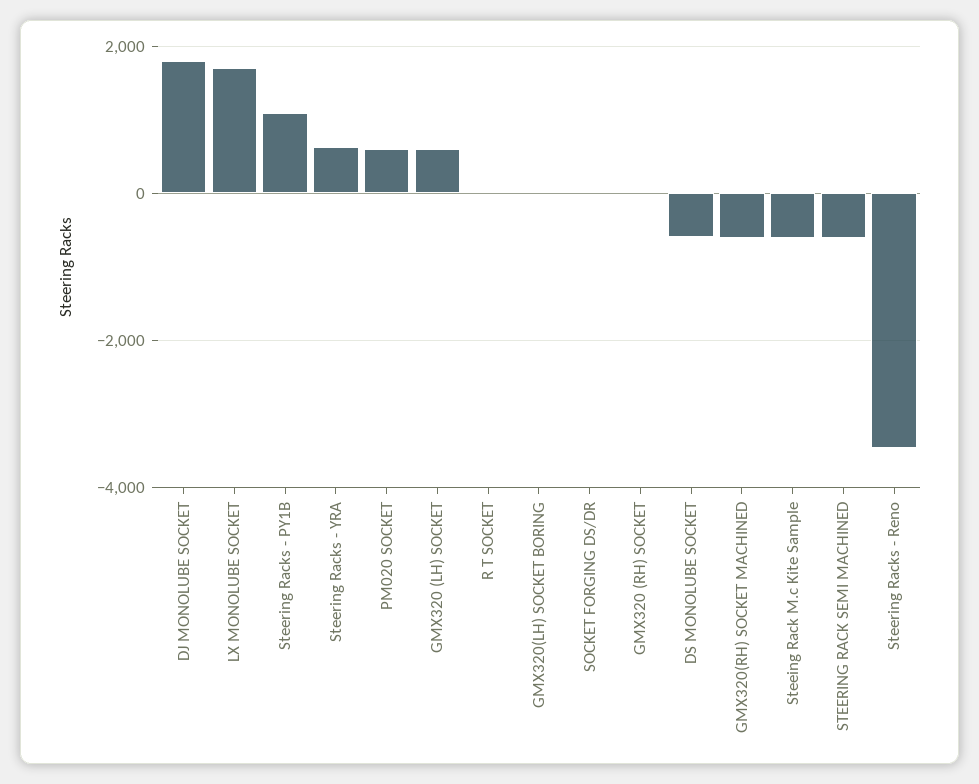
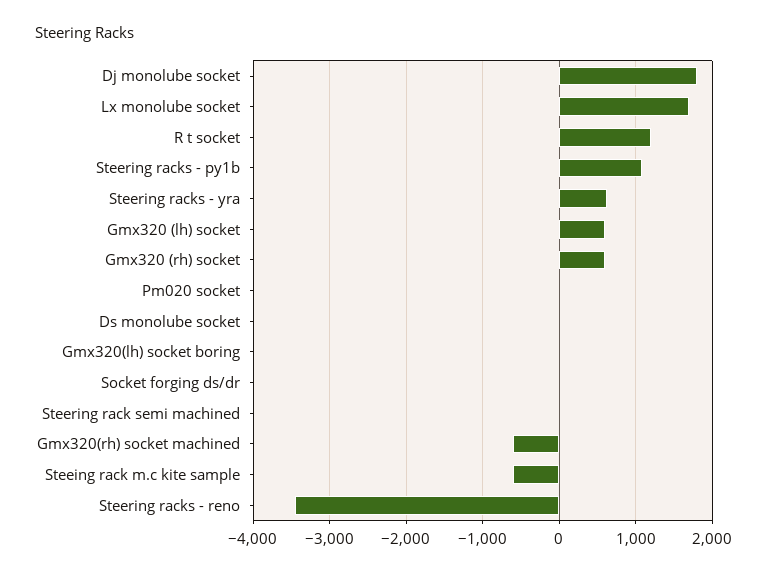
PM020 SOCKET: 600 -> 0
R T SOCKET: 0 -> 1200
GMX320 (RH) SOCKET: 0 -> 600
DS MONOLUBE SOCKET: -600 -> 0
STEERING RACK SEMI MACHINED: -600 -> 0

